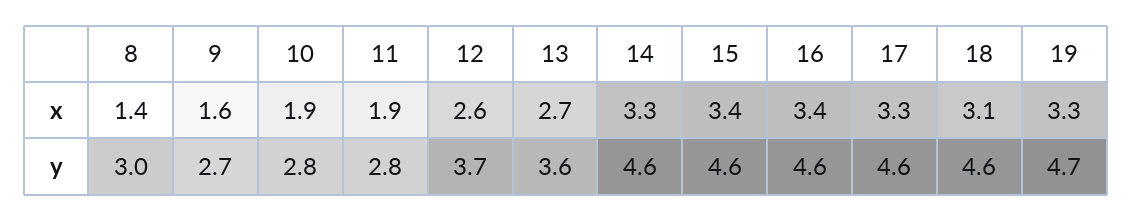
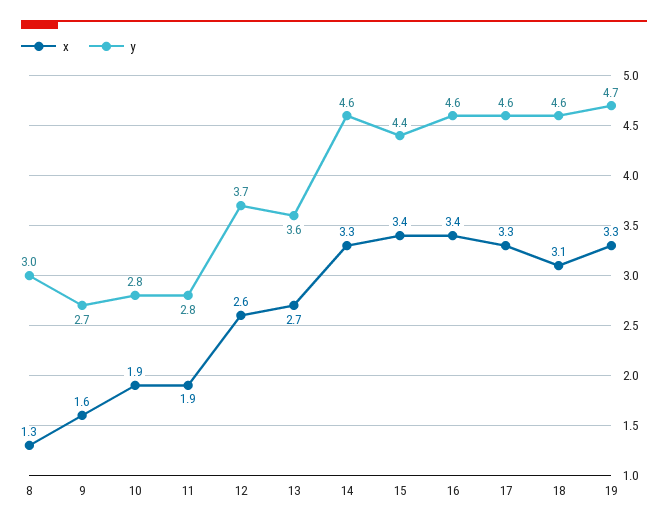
x, 8: 1.4 -> 1.3
y, 15: 4.6 -> 4.4

